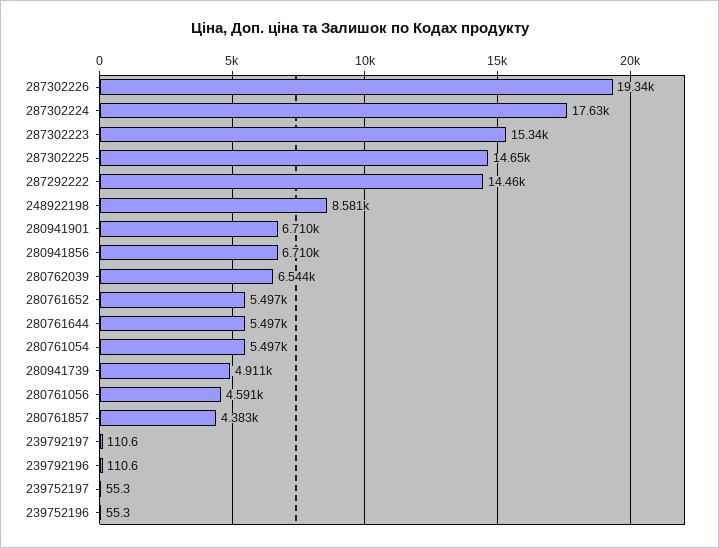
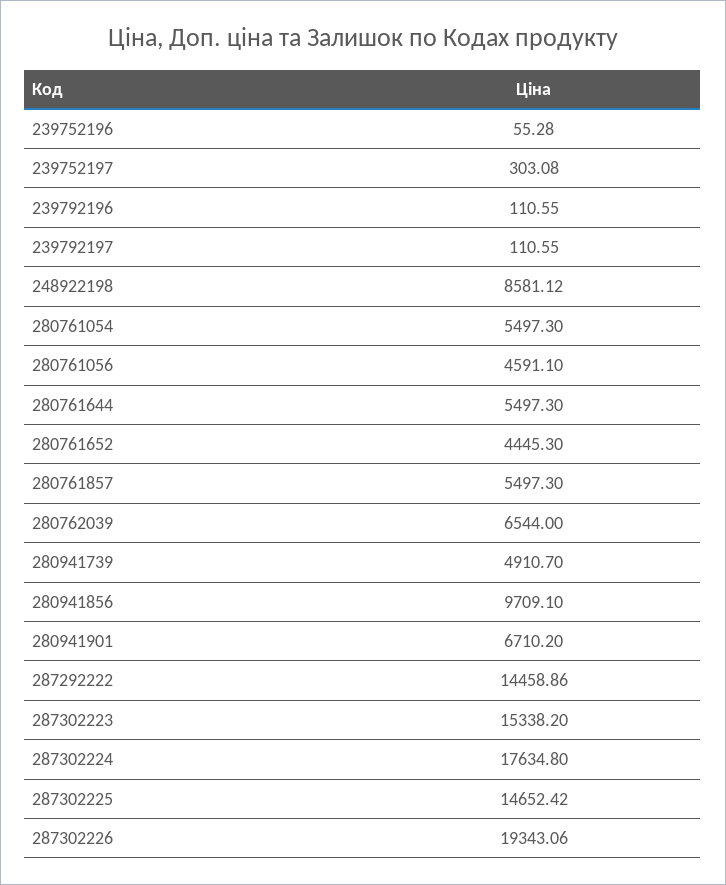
280941856: 6710 -> 9709.1
280761652: 5497 -> 4445.3
280761857: 4383 -> 5497.3
239752197: 55.3 -> 303.08

